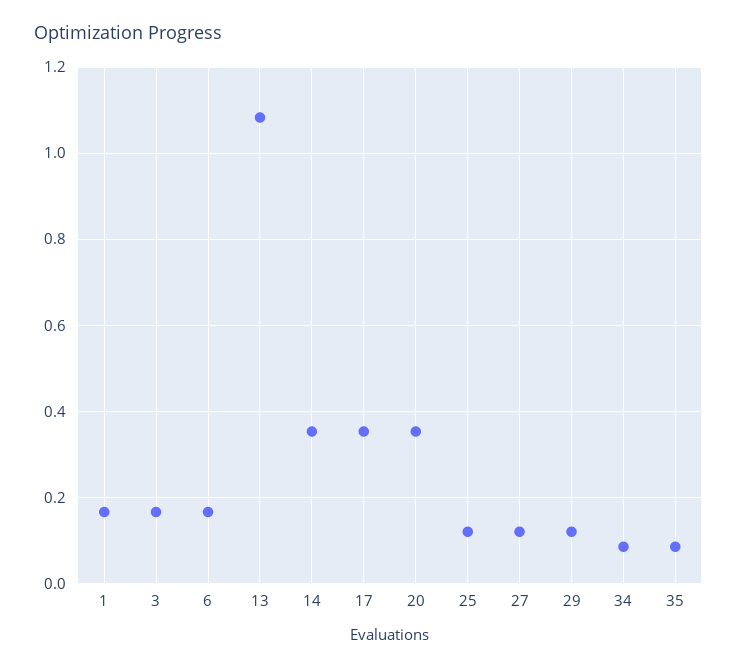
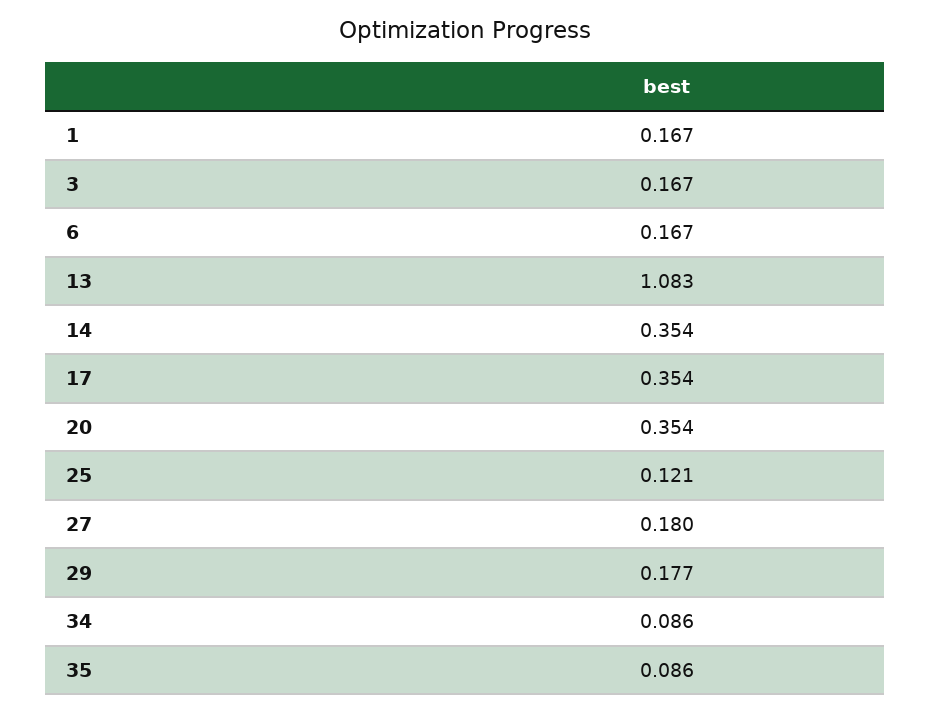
27: 0.12 -> 0.18
29: 0.12 -> 0.177

